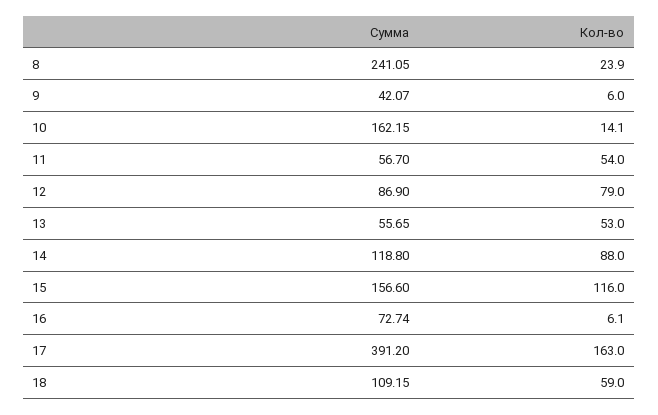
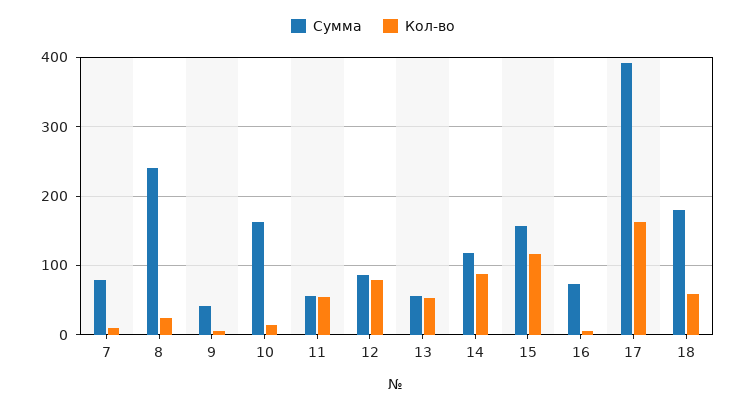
Сумма, 18: 109.15 -> 180
Сумма, 7: none -> 80
Кол-во, 7: none -> 10

